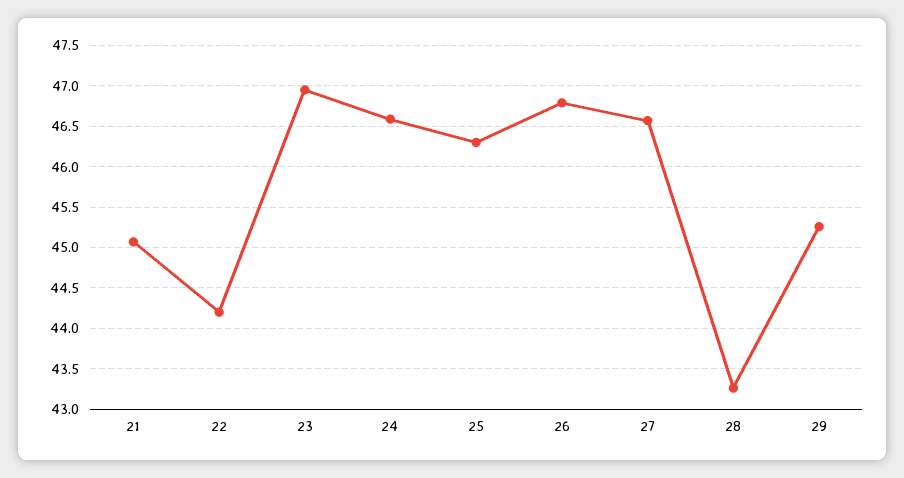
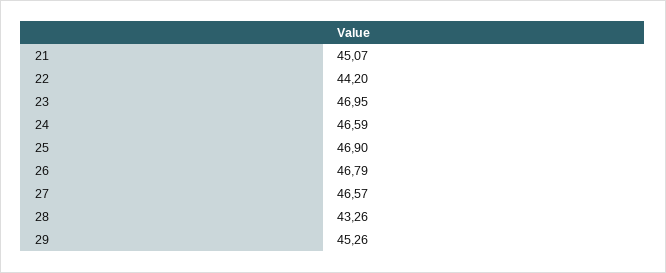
25: 46.3 -> 46.9

